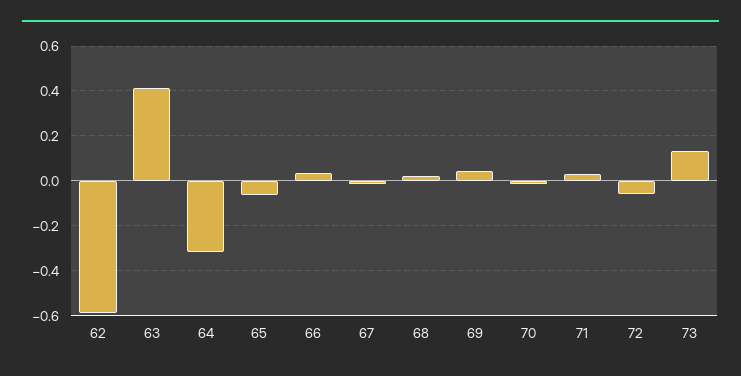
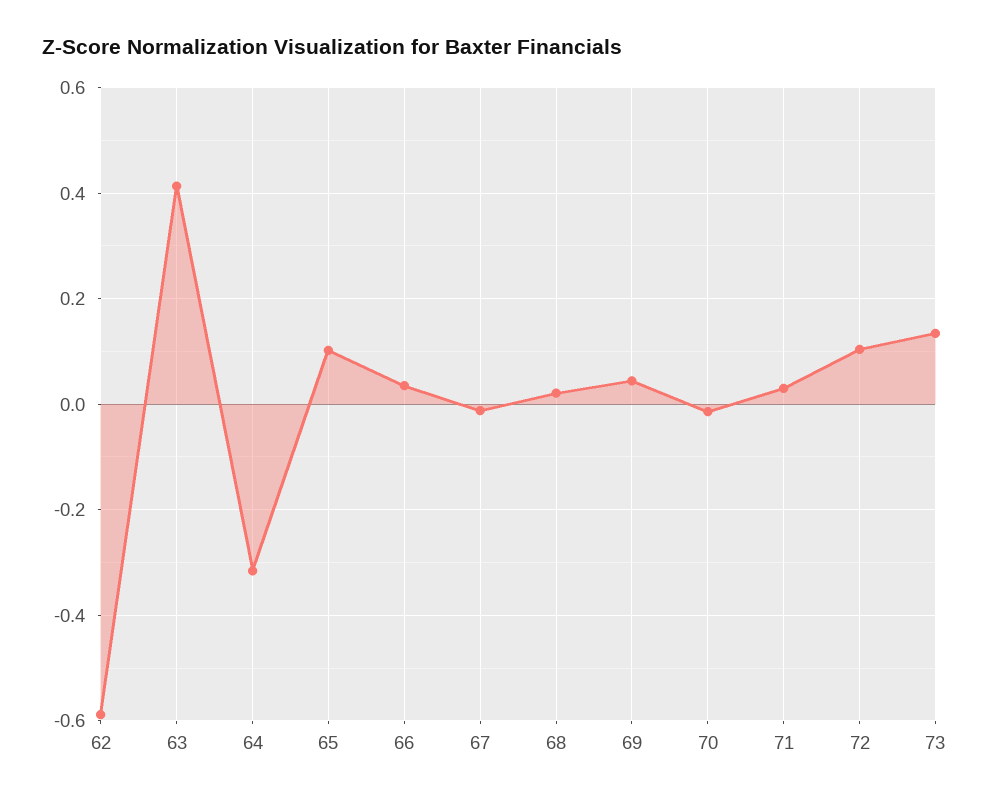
65: -0.05 -> 0.1
72: -0.05 -> 0.1

